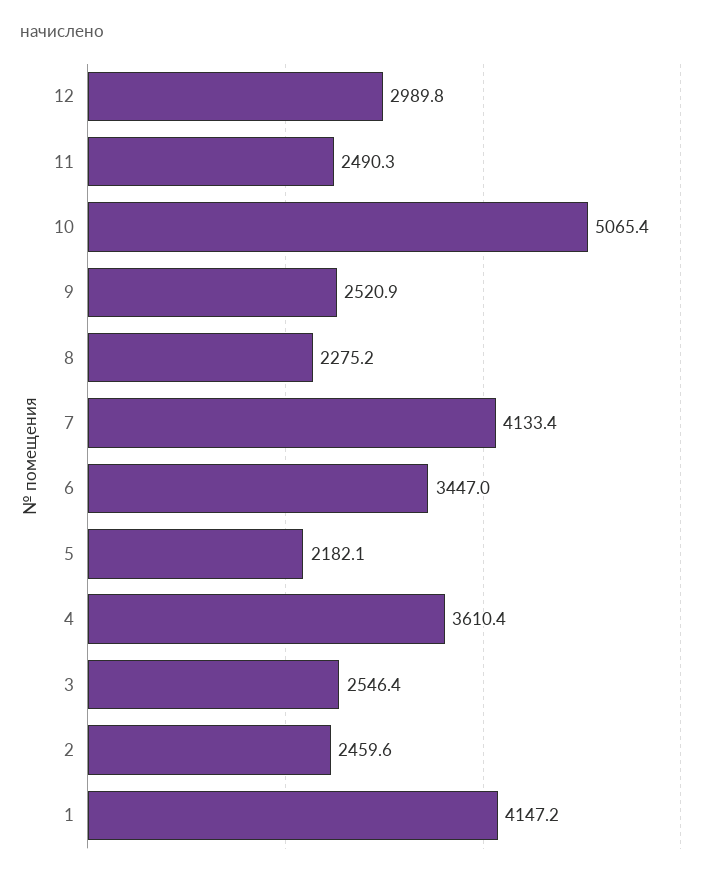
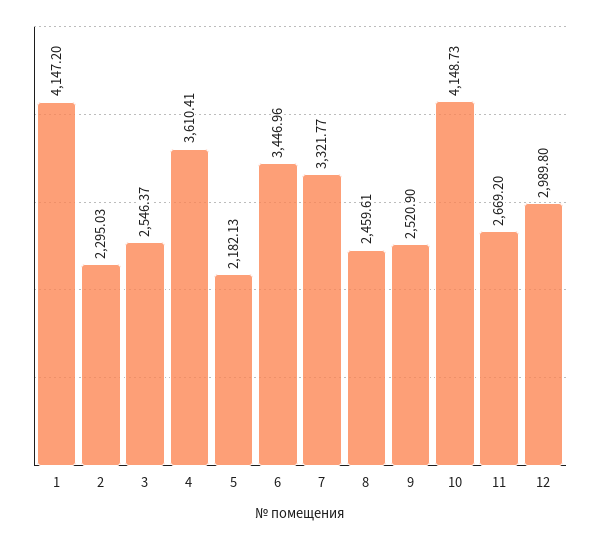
11: 2490.3 -> 2669.2
10: 5065.4 -> 4148.73
8: 2275.2 -> 2459.61
7: 4133.4 -> 3321.77
2: 2459.6 -> 2295.03

